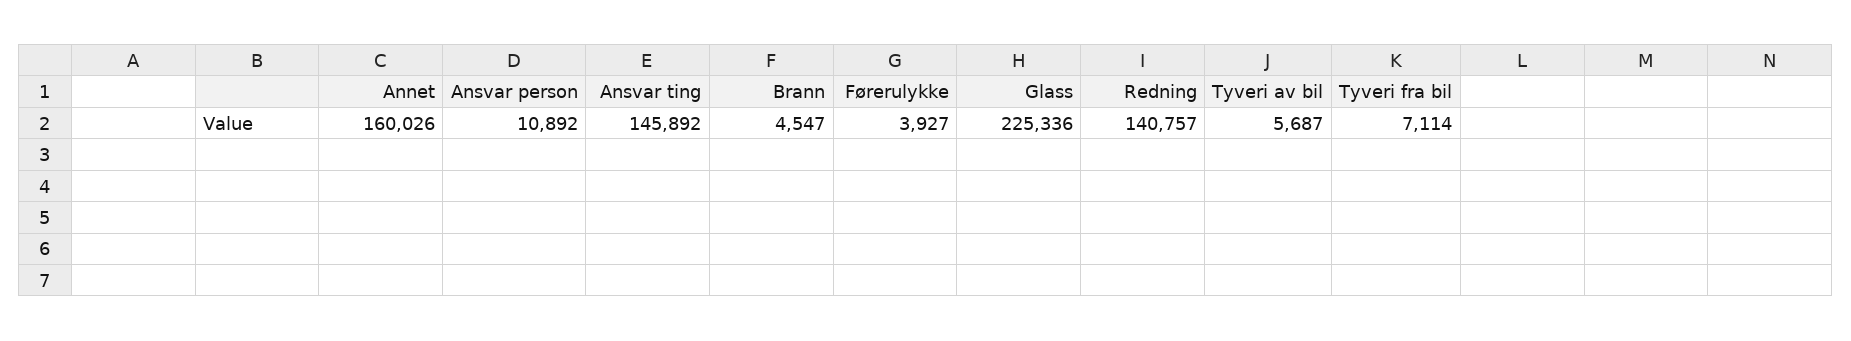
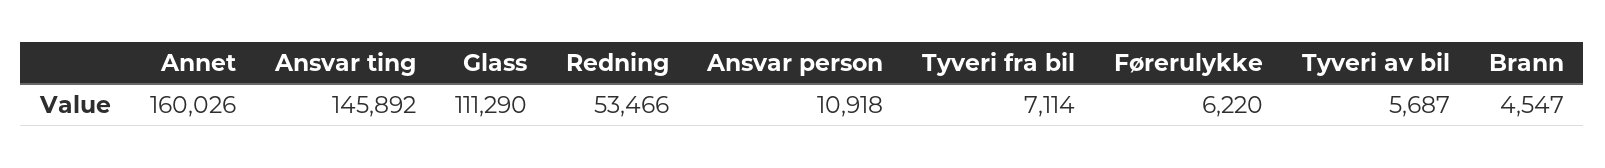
Ansvar person: 10892 -> 10918
Førerulykke: 3927 -> 6220
Glass: 225336 -> 111290
Redning: 140757 -> 53466

